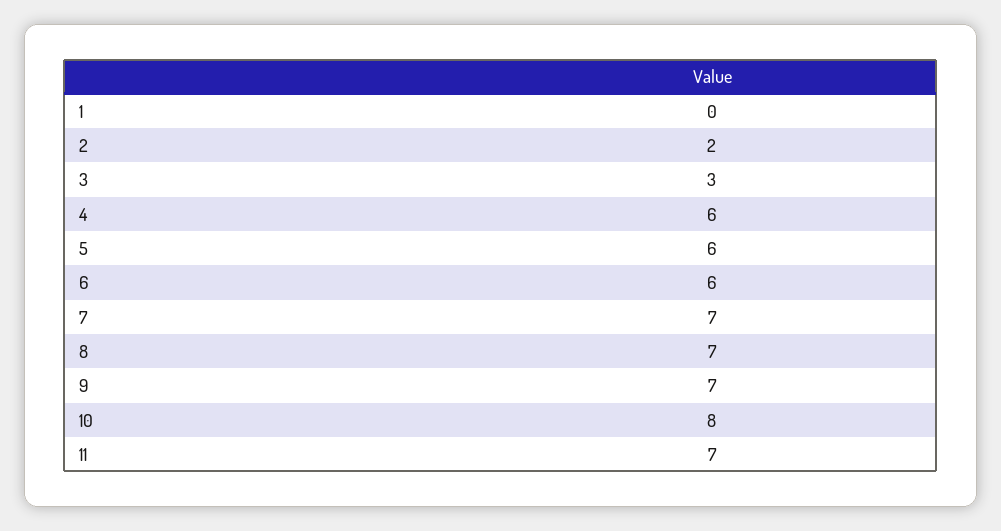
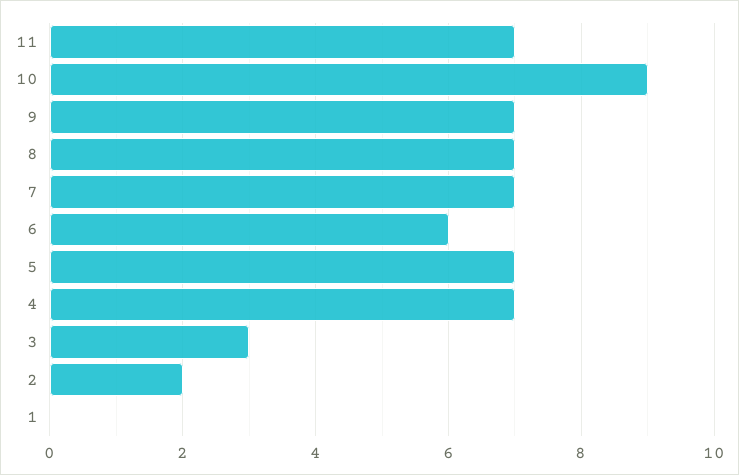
4: 6 -> 7
5: 6 -> 7
10: 8 -> 9

